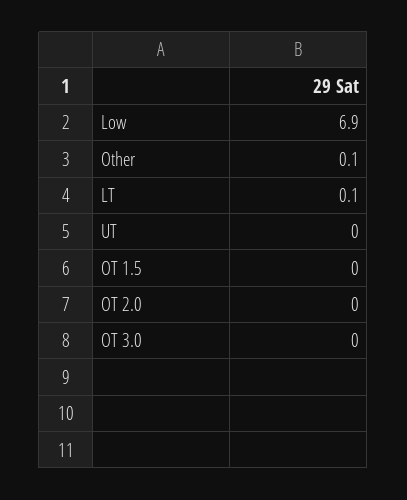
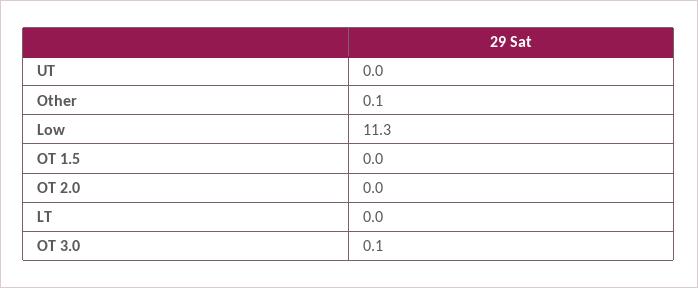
Low: 6.9 -> 11.3
LT: 0.1 -> 0
OT 3.0: 0 -> 0.1

